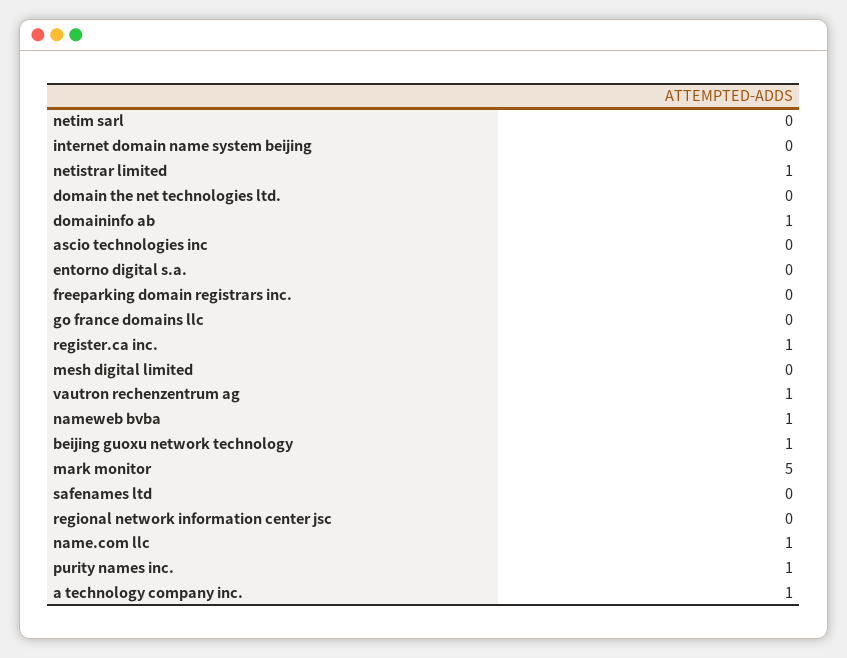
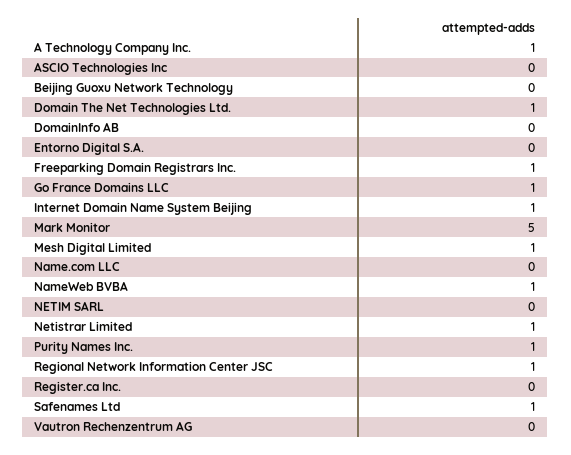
internet domain name system beijing: 0 -> 1
domain the net technologies ltd.: 0 -> 1
domaininfo ab: 1 -> 0
freeparking domain registrars inc.: 0 -> 1
go france domains llc: 0 -> 1
register.ca inc.: 1 -> 0
mesh digital limited: 0 -> 1
vautron rechenzentrum ag: 1 -> 0
beijing guoxu network technology: 1 -> 0
safenames ltd: 0 -> 1
regional network information center jsc: 0 -> 1
name.com llc: 1 -> 0

